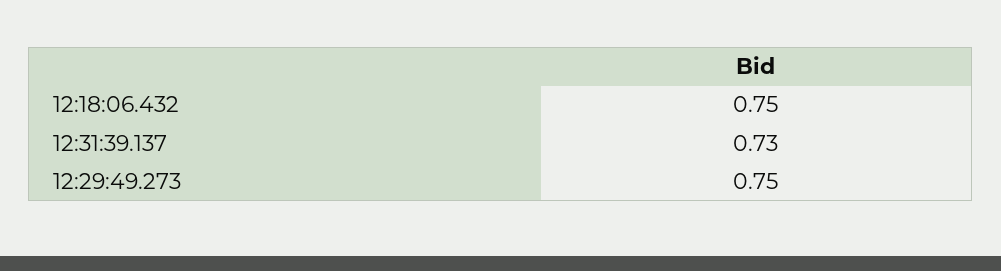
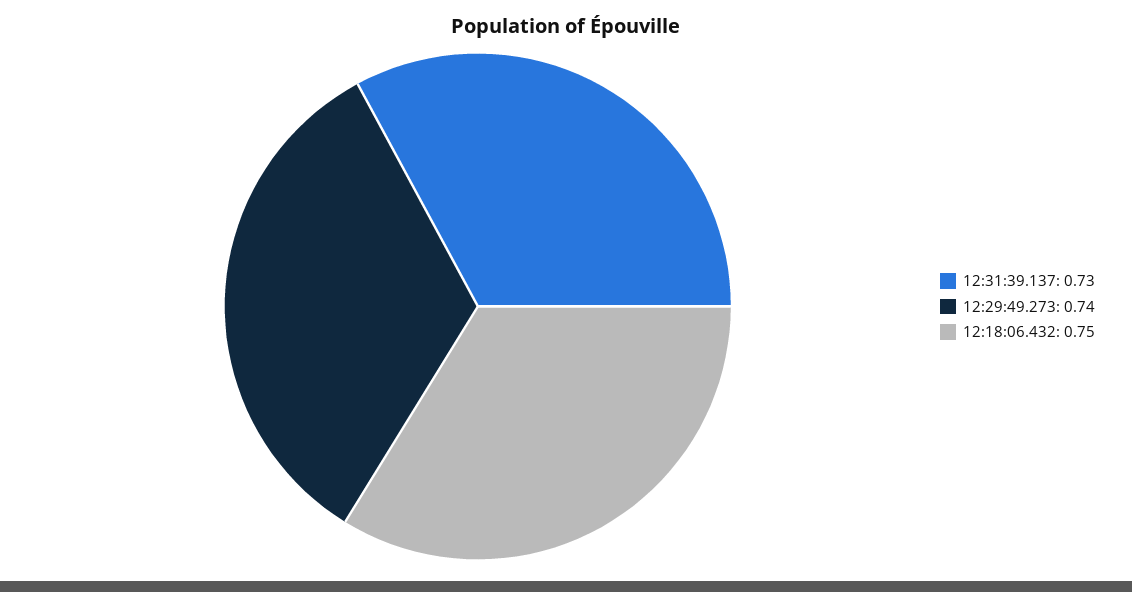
12:29:49.273: 0.75 -> 0.74

